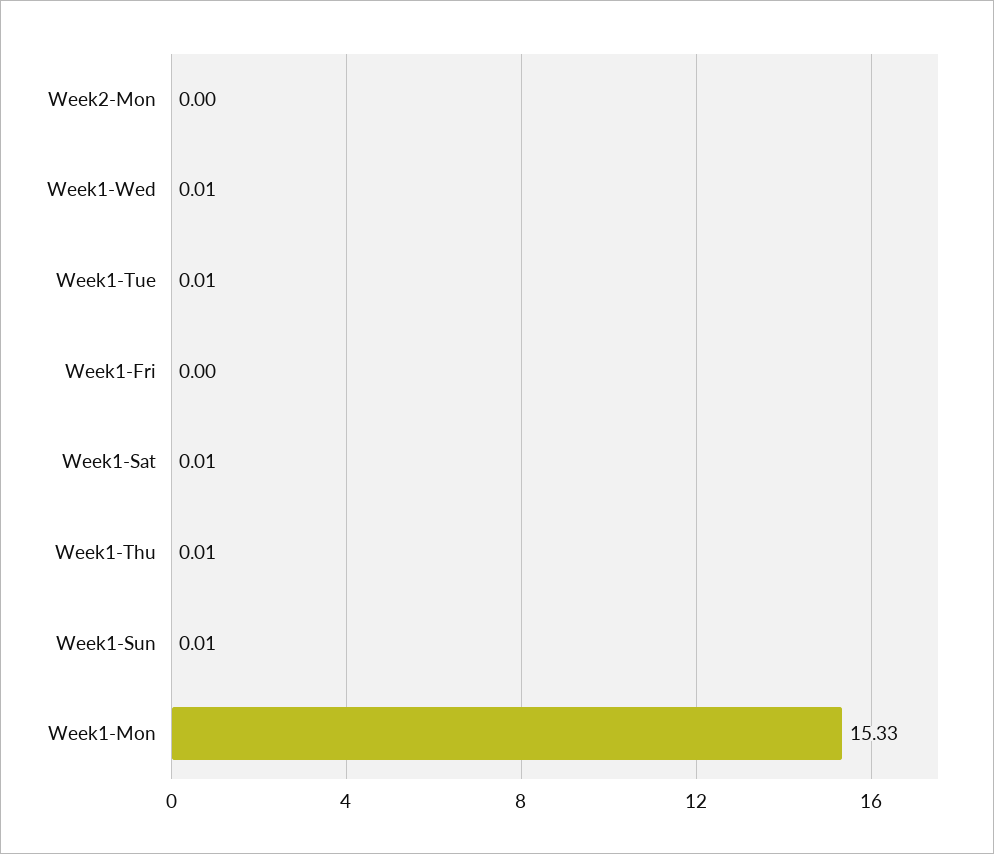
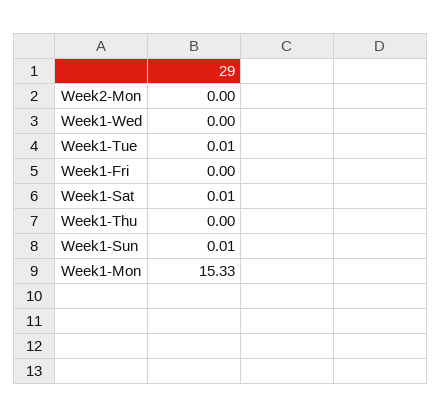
Week1-Wed: 0.01 -> 0
Week1-Thu: 0.01 -> 0

